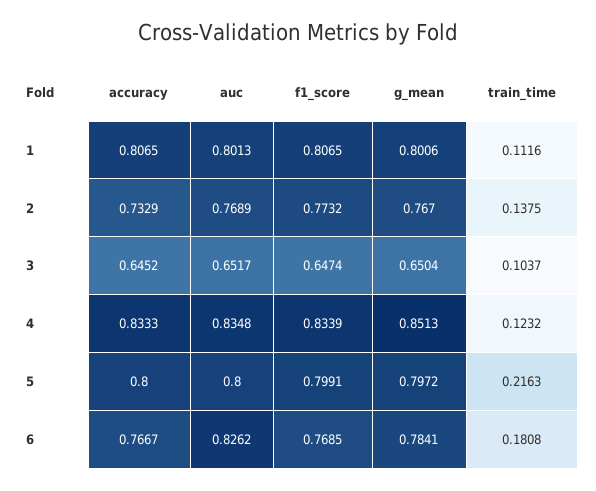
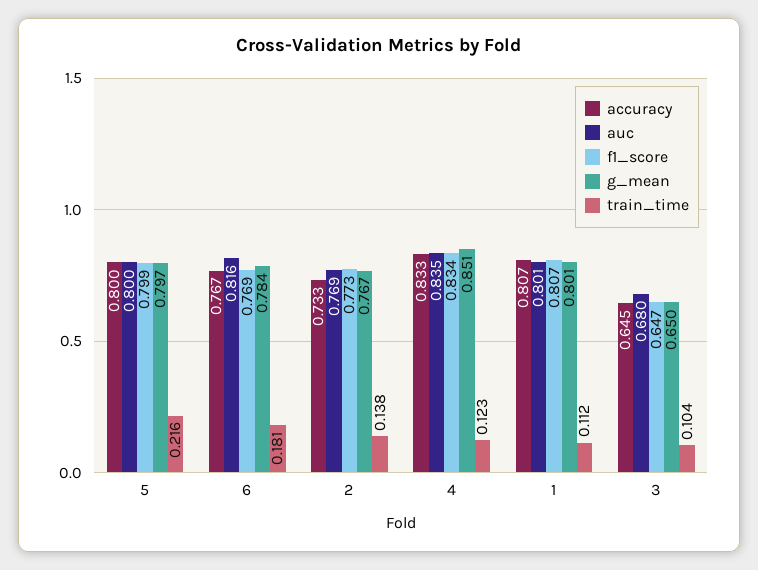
auc, 3: 0.6517 -> 0.68
auc, 6: 0.8262 -> 0.816

